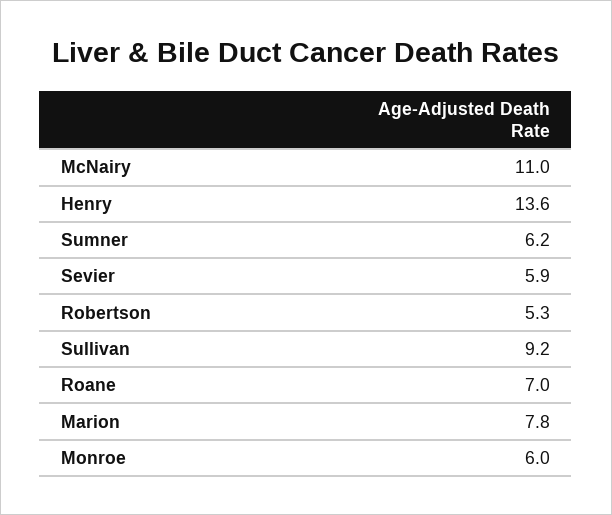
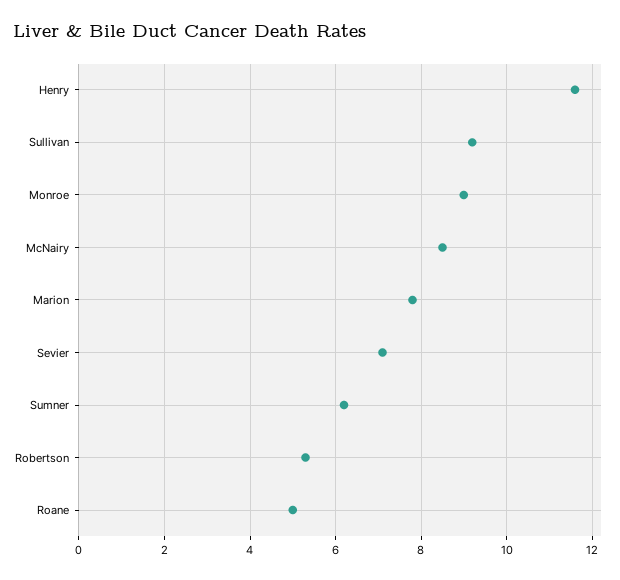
McNairy: 11 -> 8.5
Henry: 13.6 -> 11.5
Sevier: 5.9 -> 7
Roane: 7 -> 5
Monroe: 6 -> 9

